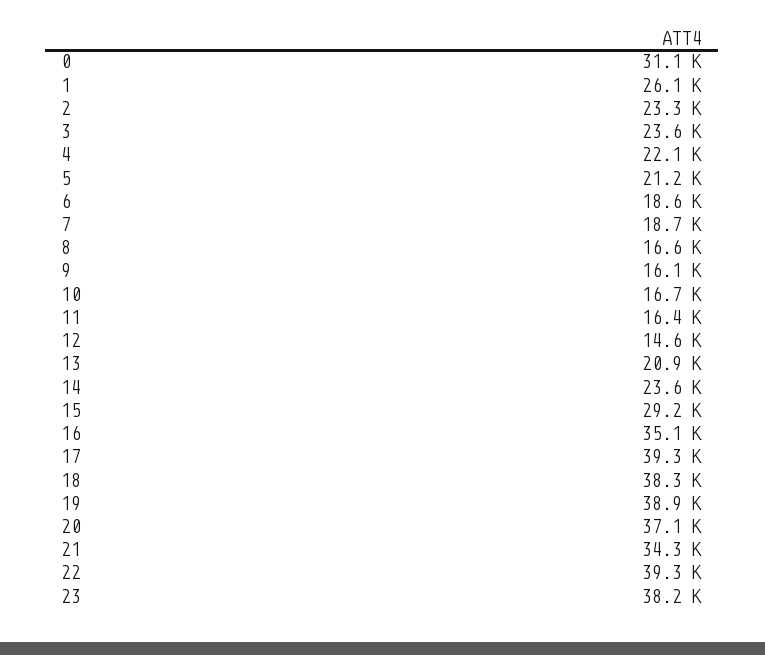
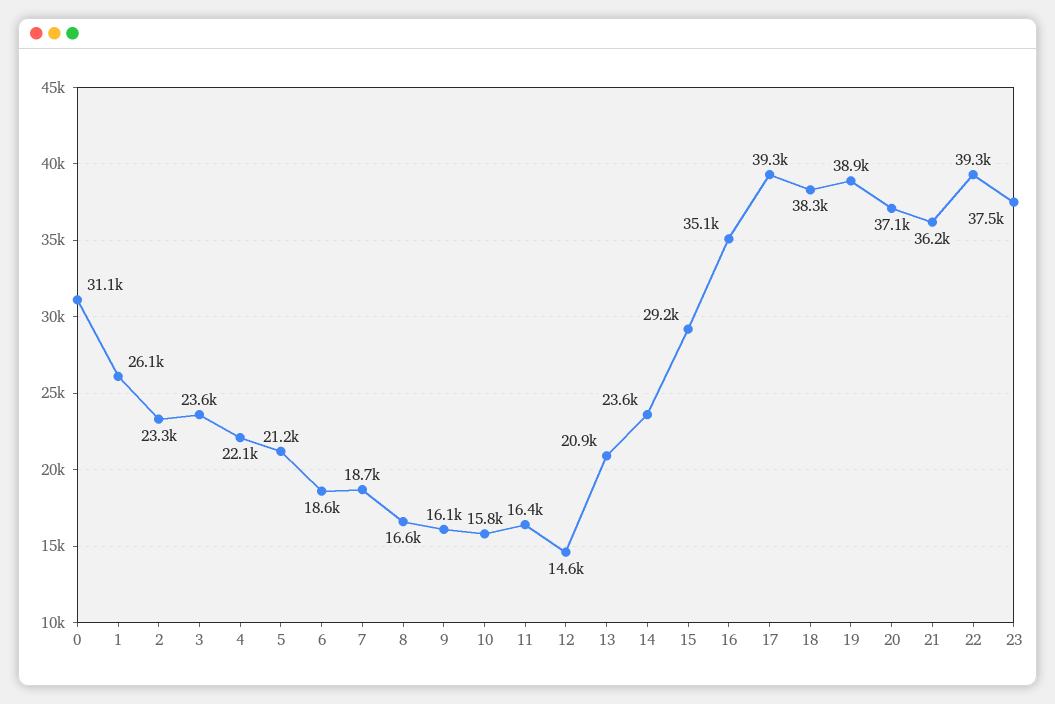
10: 16700 -> 15800
21: 34300 -> 36200
23: 38200 -> 37500

